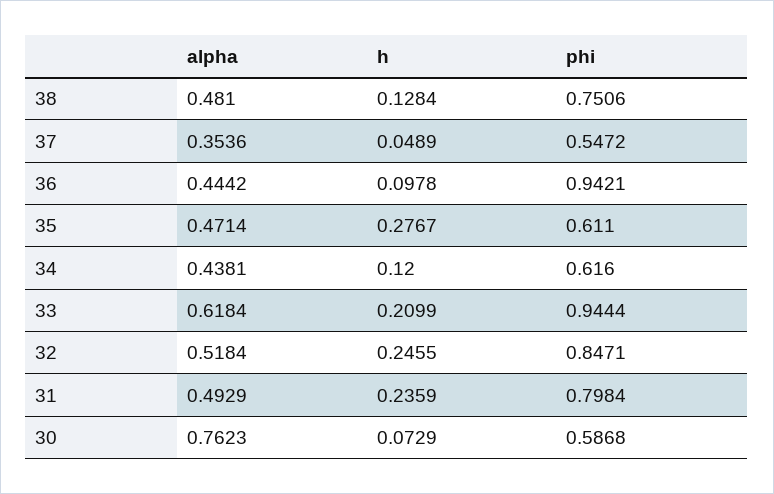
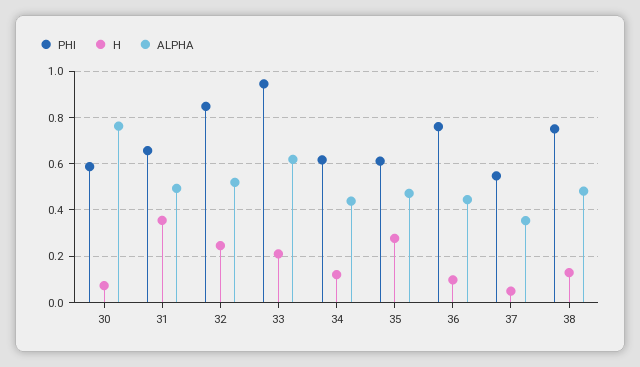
phi, 36: 0.9421 -> 0.75
h, 31: 0.2359 -> 0.35
phi, 31: 0.7984 -> 0.65

